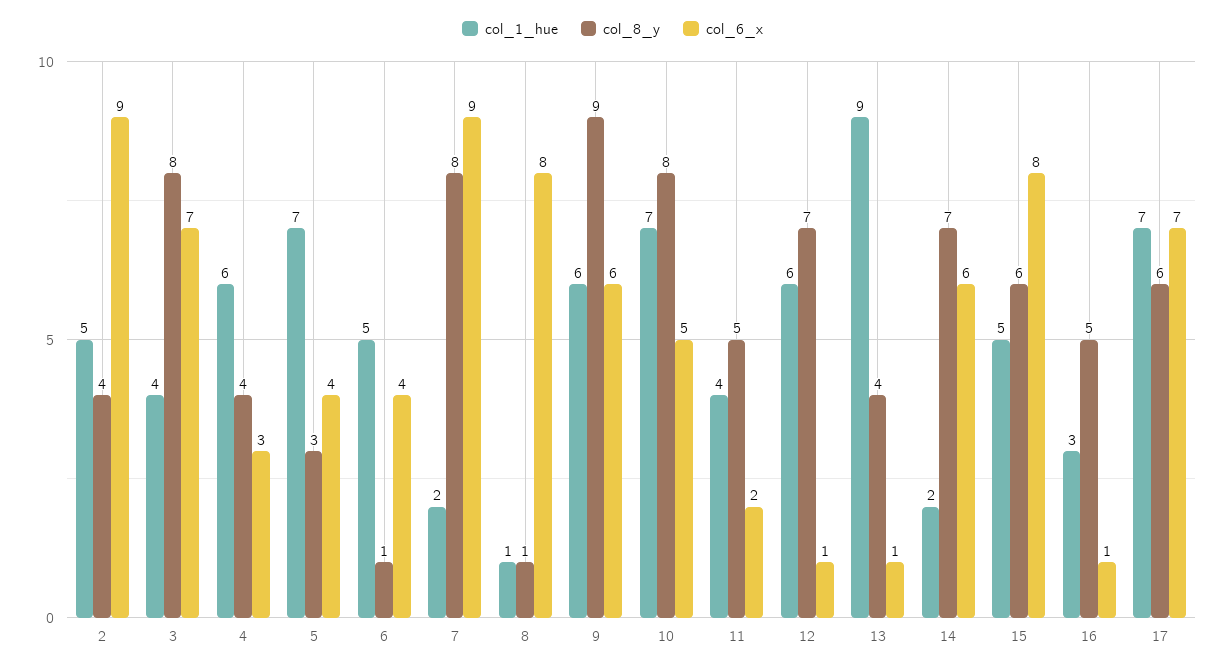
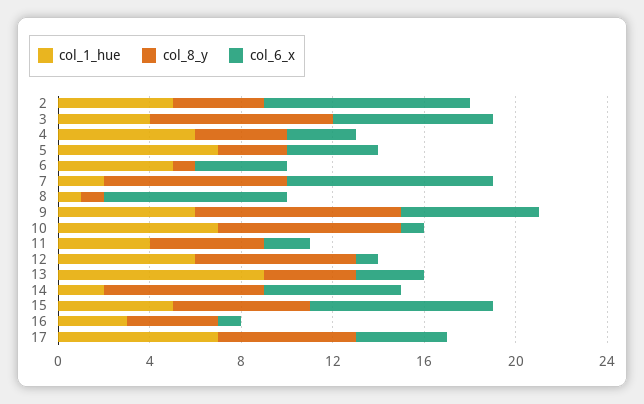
col_6_x, 10: 5 -> 1
col_6_x, 13: 1 -> 3
col_8_y, 16: 5 -> 4
col_6_x, 17: 7 -> 4

